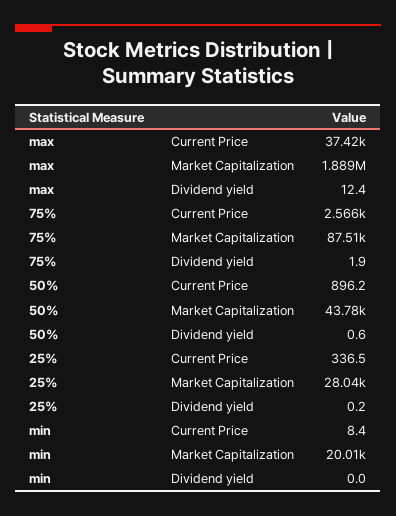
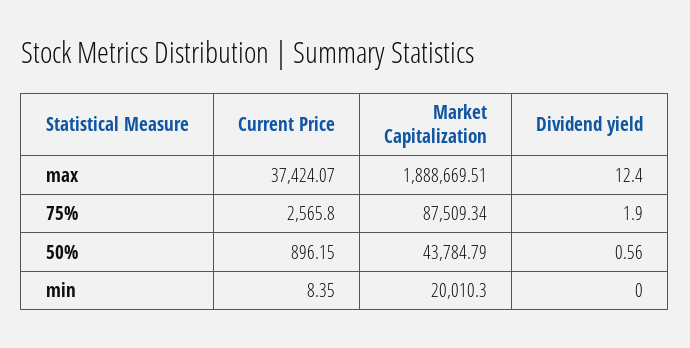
25%, Current Price: 336.5 -> none
25%, Market Capitalization: 28040 -> none
25%, Dividend yield: 0.2 -> none

